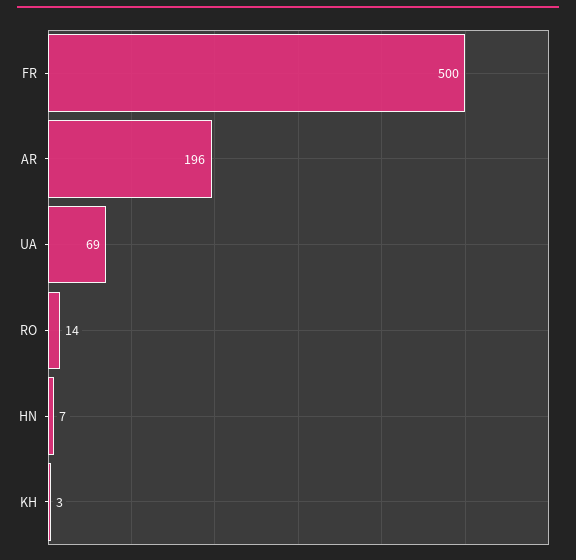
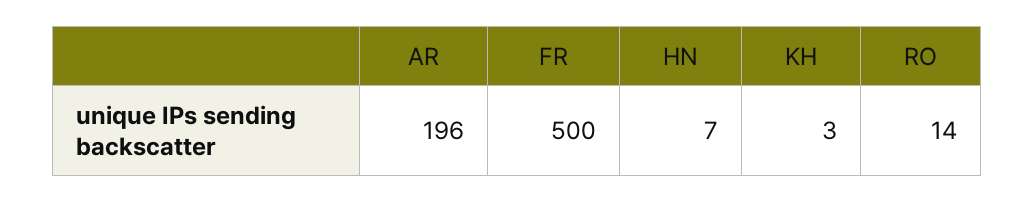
UA: 69 -> none

